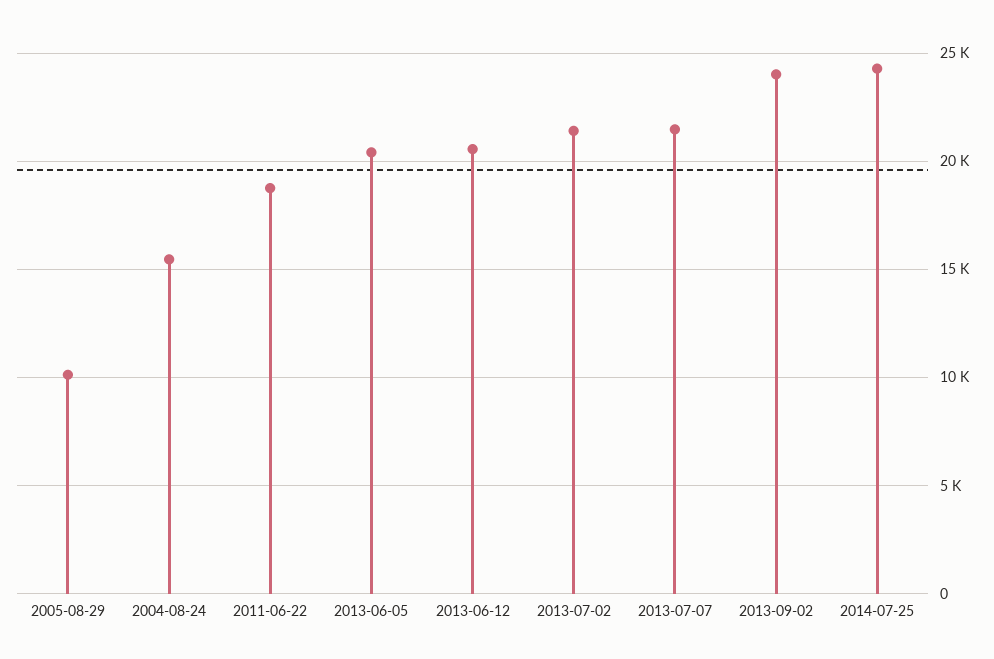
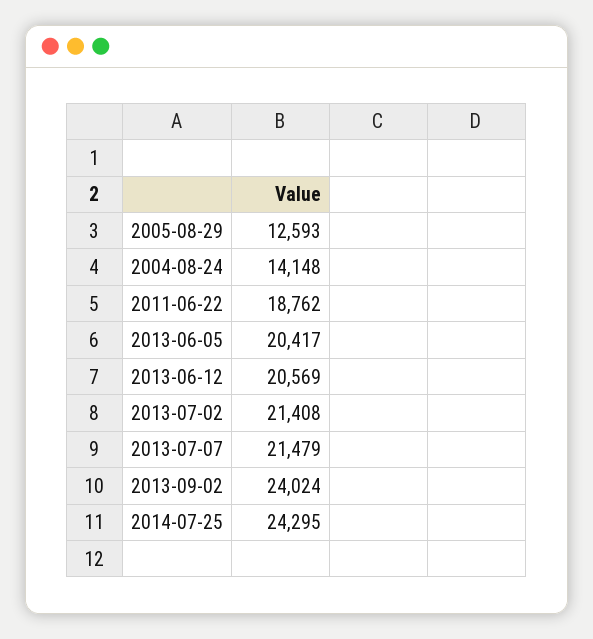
2005-08-29: 10000 -> 12593
2004-08-24: 15500 -> 14148

